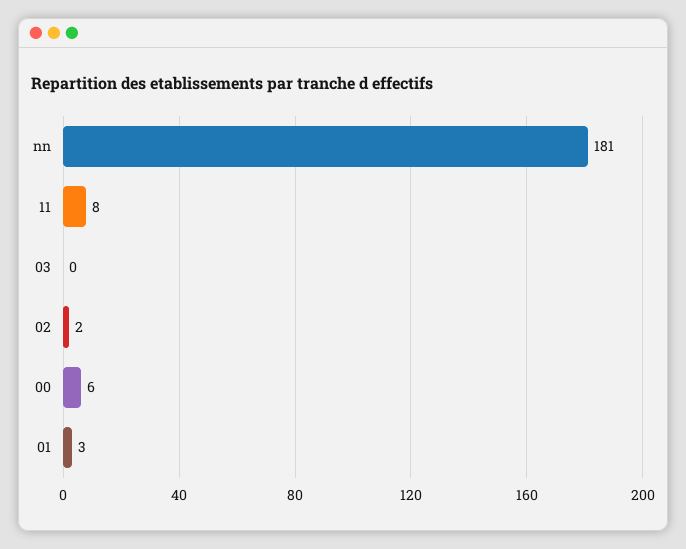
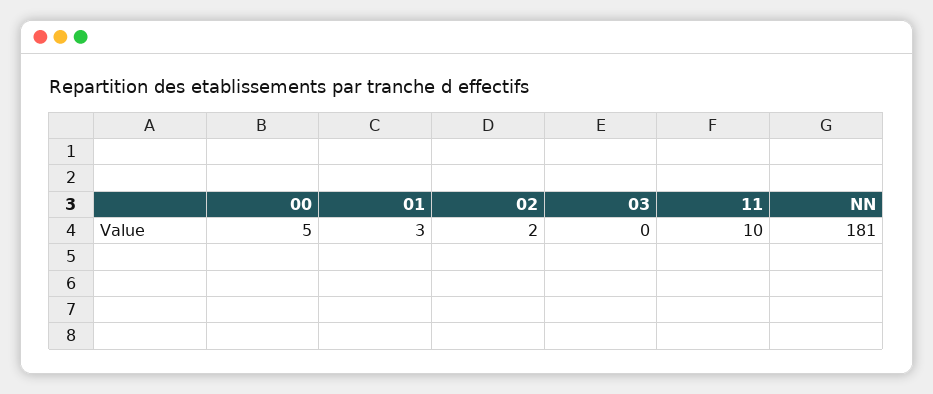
11: 8 -> 10
00: 6 -> 5

